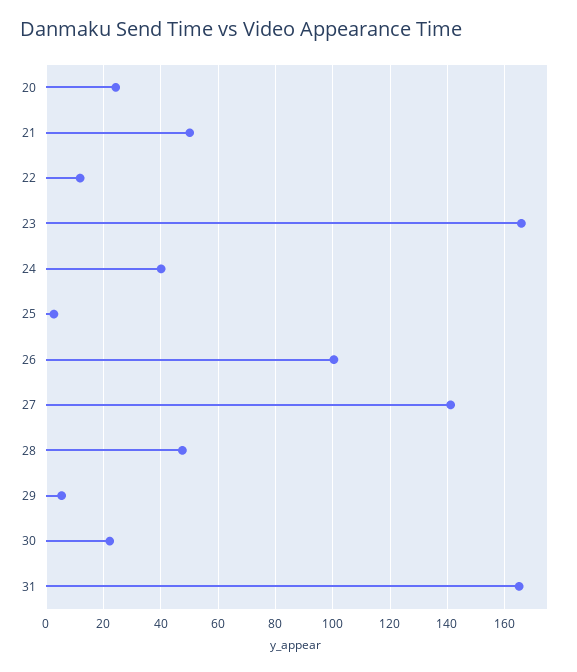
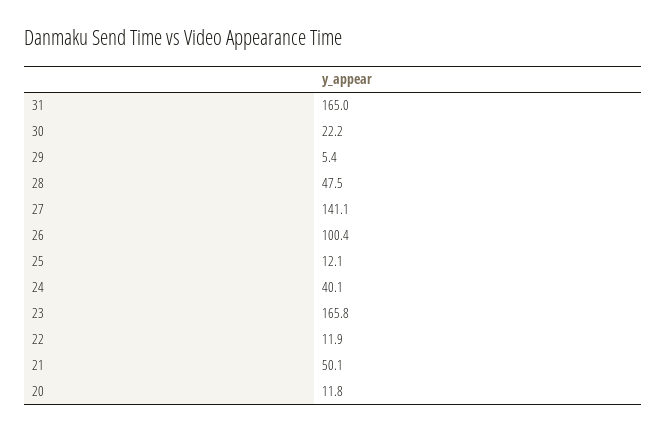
20: 25 -> 11.8
25: 2.5 -> 12.1

